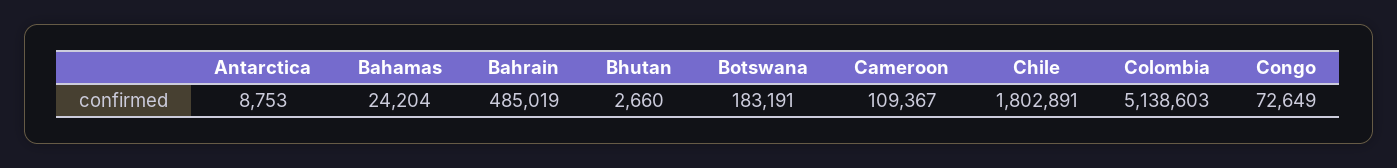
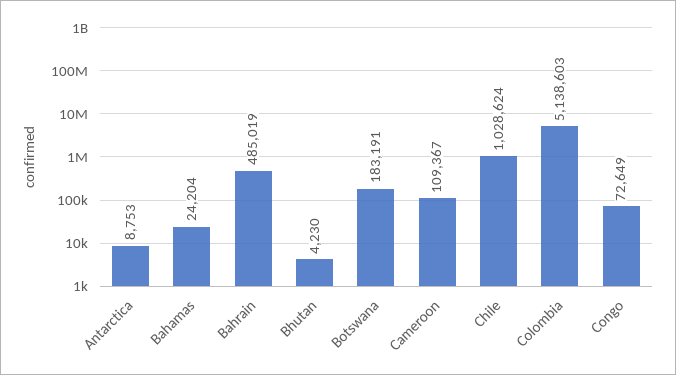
Bhutan: 2660 -> 4230
Chile: 1802891 -> 1028624

